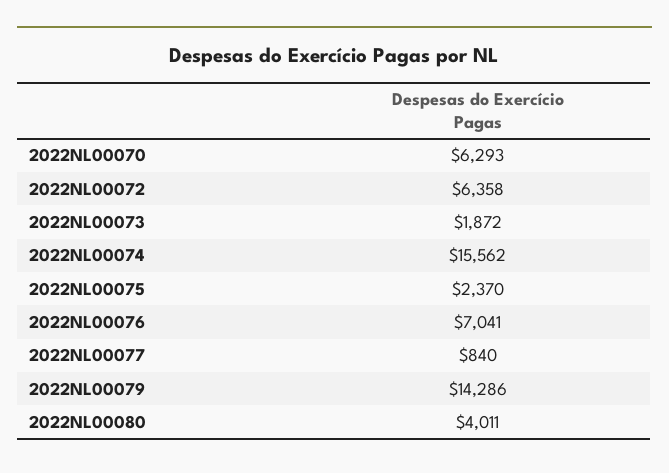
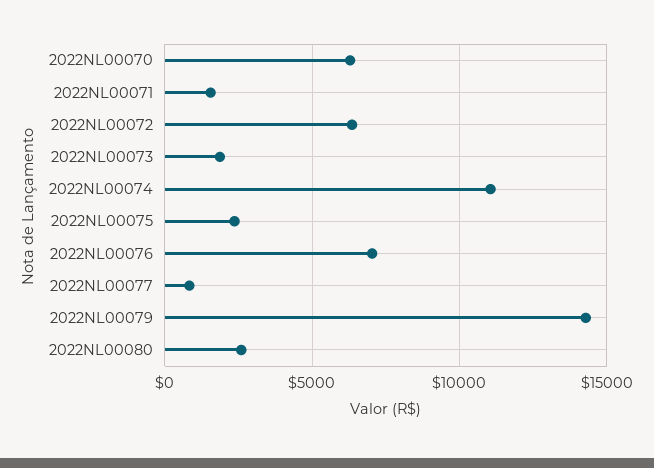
2022NL00074: 15562 -> 11000
2022NL00080: 4011 -> 2500
2022NL00071: none -> 1500

